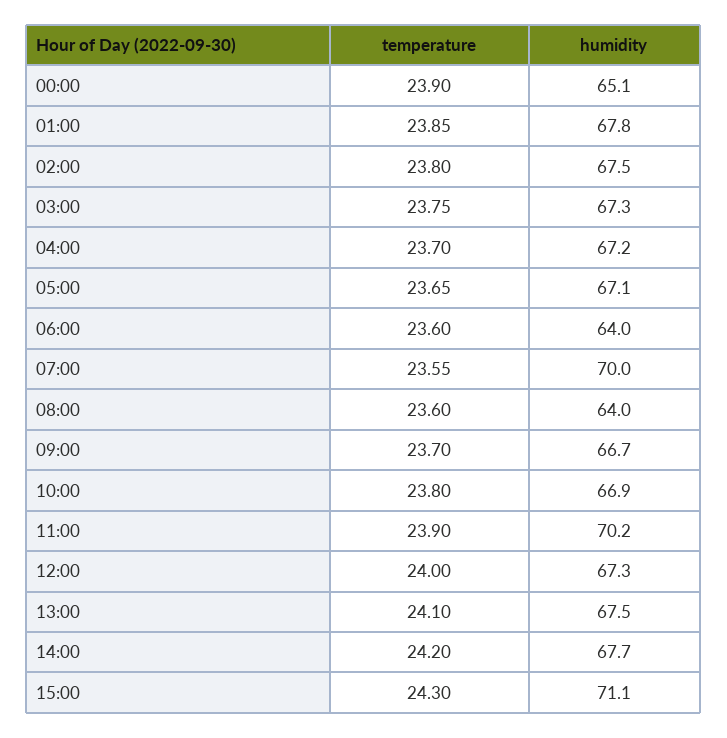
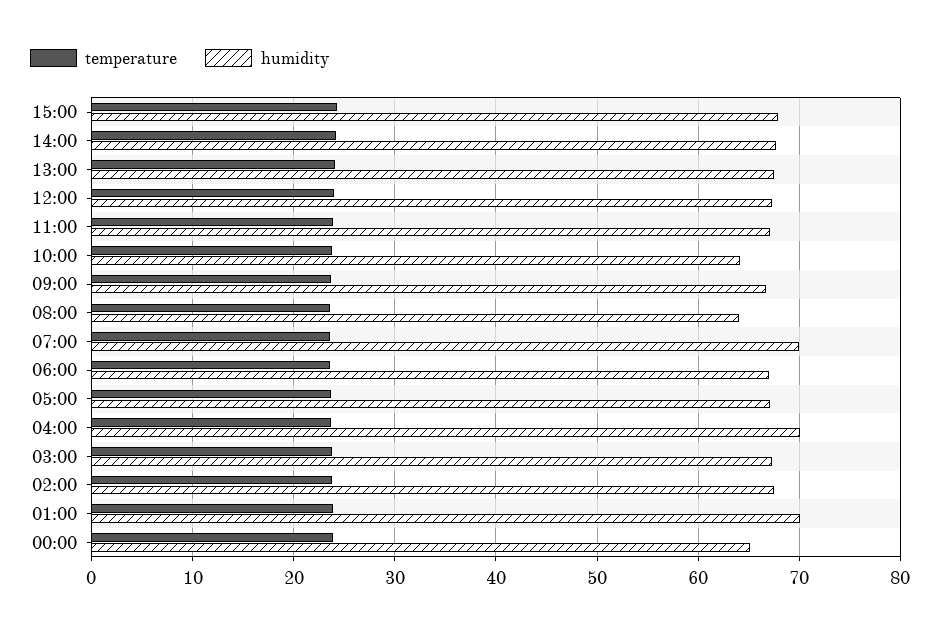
humidity, 01:00: 67.8 -> 70
humidity, 04:00: 67.2 -> 70
humidity, 06:00: 64 -> 67
humidity, 10:00: 66.9 -> 64
humidity, 11:00: 70.2 -> 67
humidity, 15:00: 71.1 -> 68

